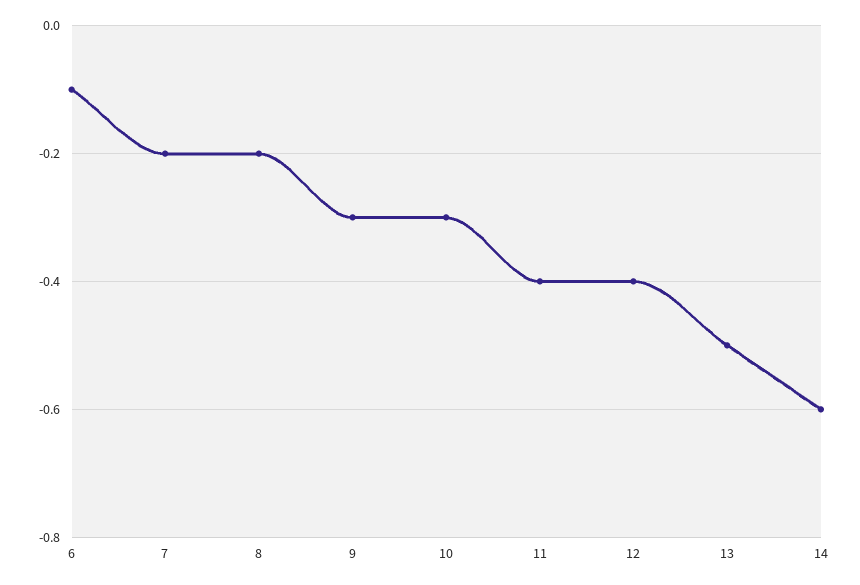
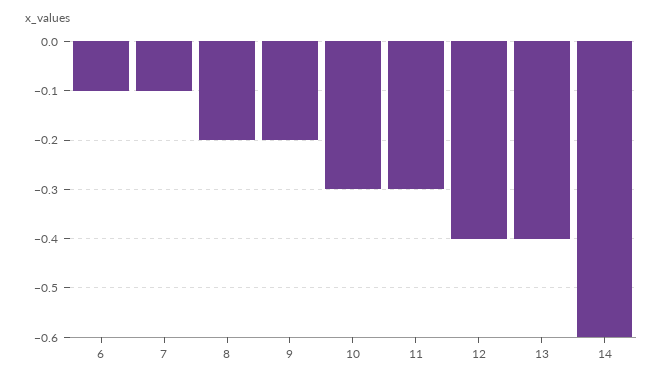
7: -0.2 -> -0.1
9: -0.3 -> -0.2
11: -0.4 -> -0.3
13: -0.5 -> -0.4

